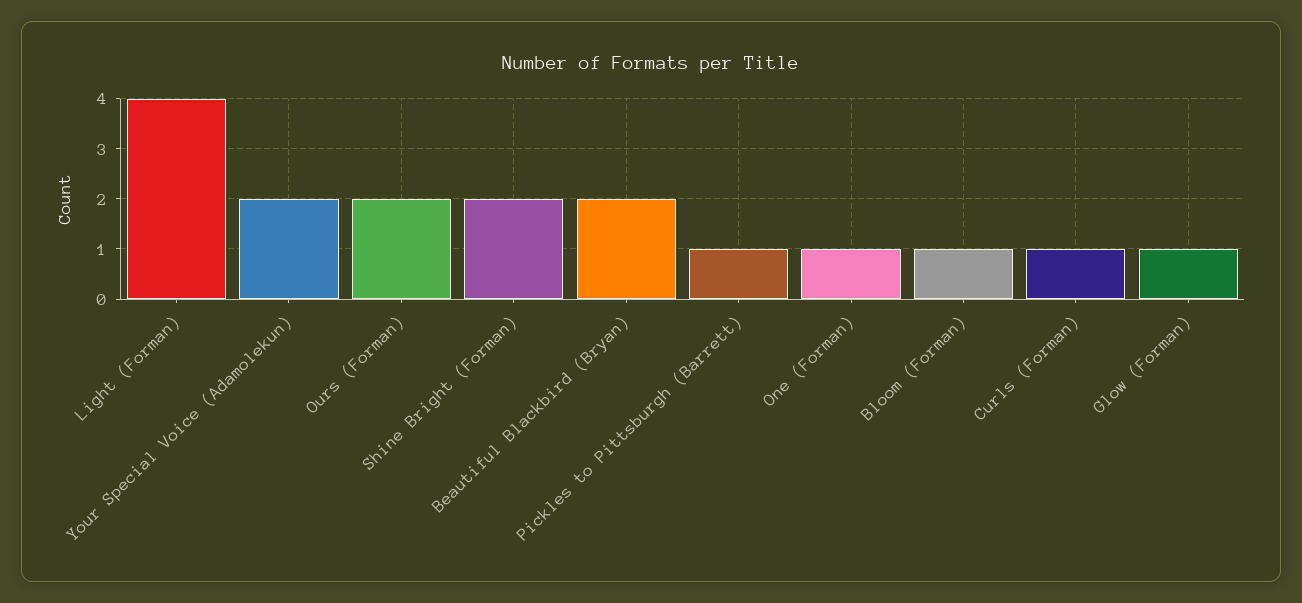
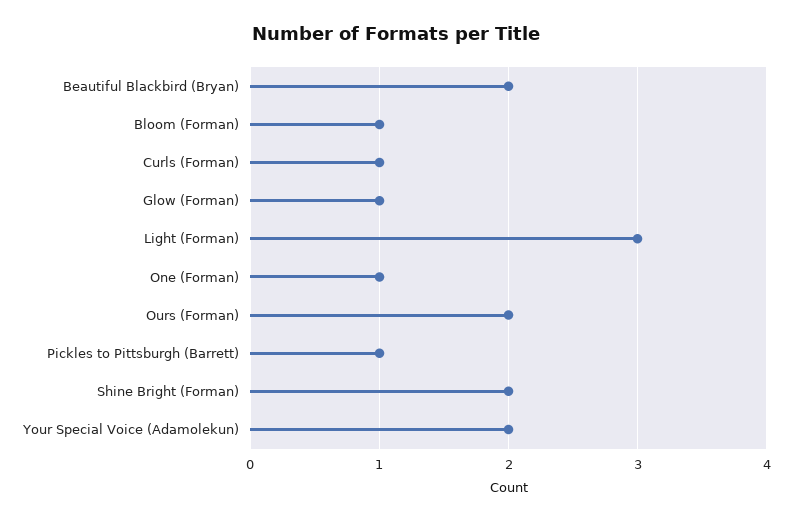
Light (Forman): 4 -> 3

